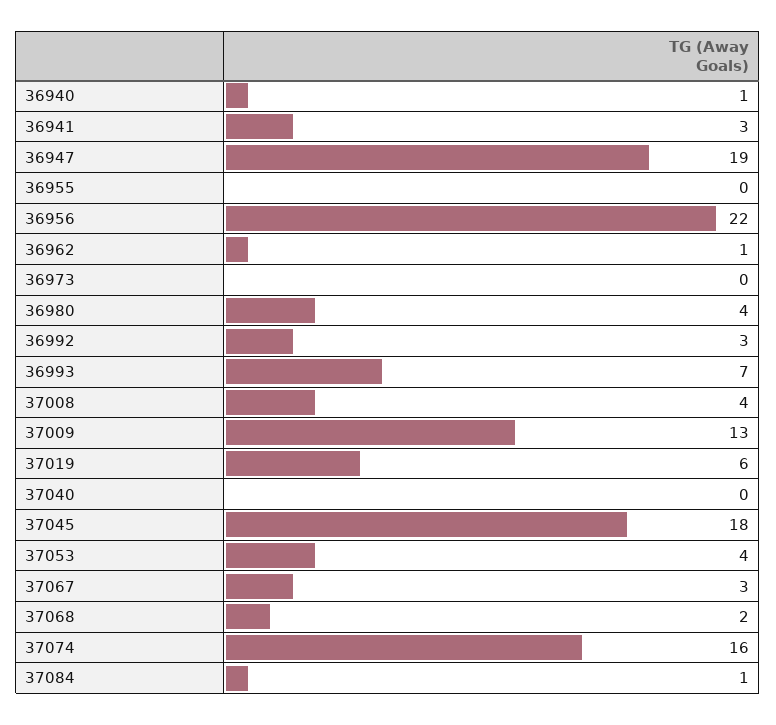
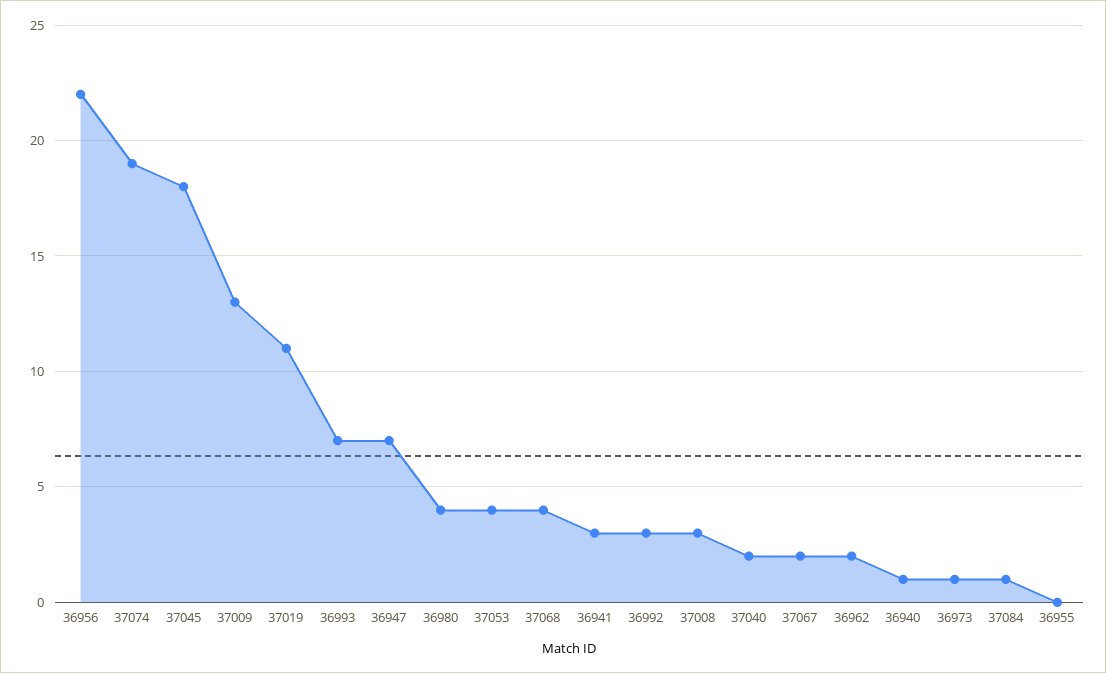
36947: 19 -> 7
36962: 1 -> 2
36973: 0 -> 1
37008: 4 -> 3
37019: 6 -> 11
37040: 0 -> 2
37067: 3 -> 2
37068: 2 -> 4
37074: 16 -> 19

